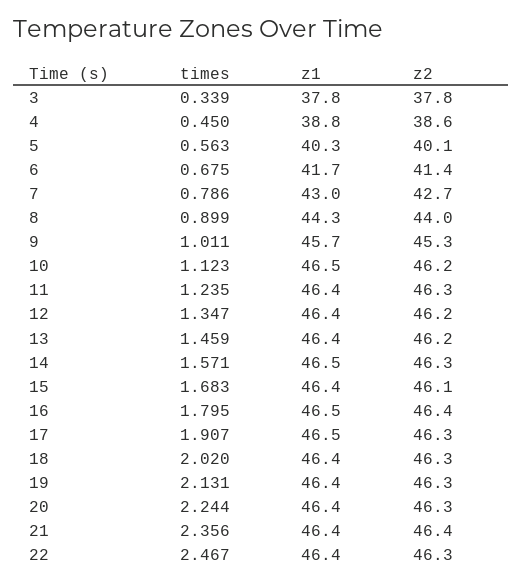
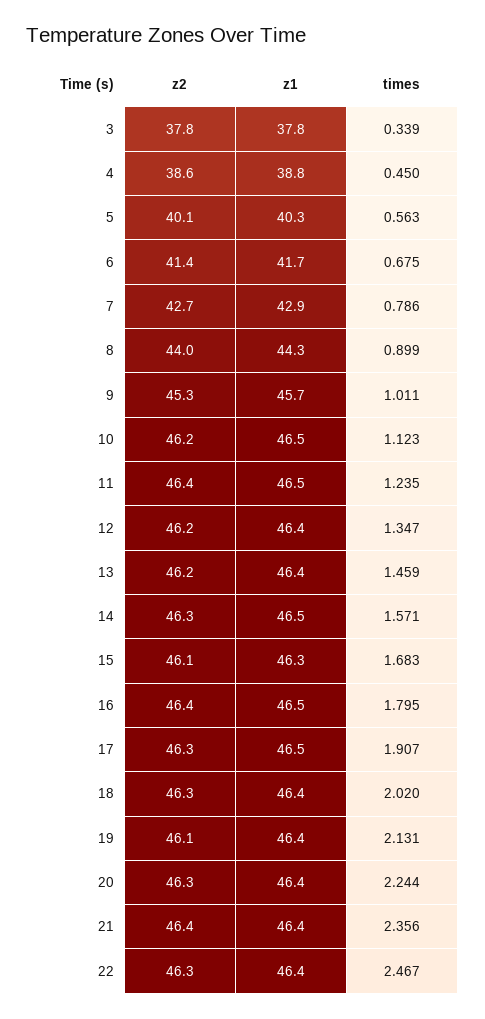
z1, 7: 43 -> 42.9
z1, 11: 46.4 -> 46.5
z2, 11: 46.3 -> 46.4
z1, 15: 46.4 -> 46.3
z2, 19: 46.3 -> 46.1

